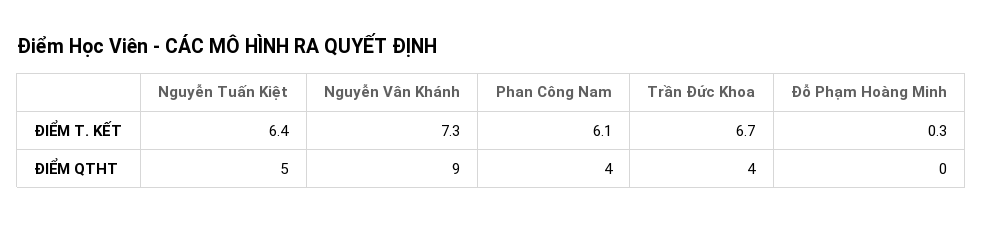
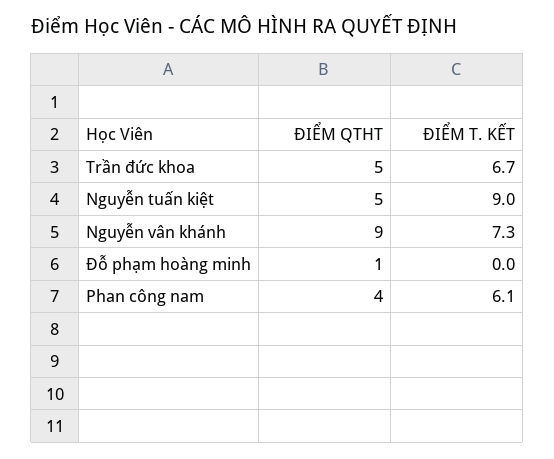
Nguyễn Tuấn Kiệt, ĐIỂM T. KẾT: 6.4 -> 9
Đỗ Phạm Hoàng Minh, ĐIỂM T. KẾT: 0.3 -> 0
Trần Đức Khoa, ĐIỂM QTHT: 4 -> 5
Đỗ Phạm Hoàng Minh, ĐIỂM QTHT: 0 -> 1

